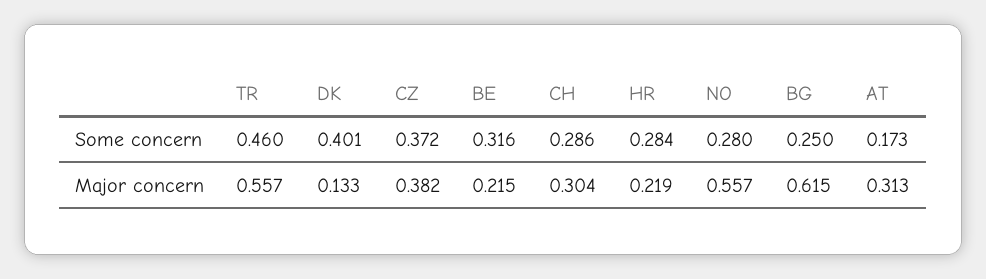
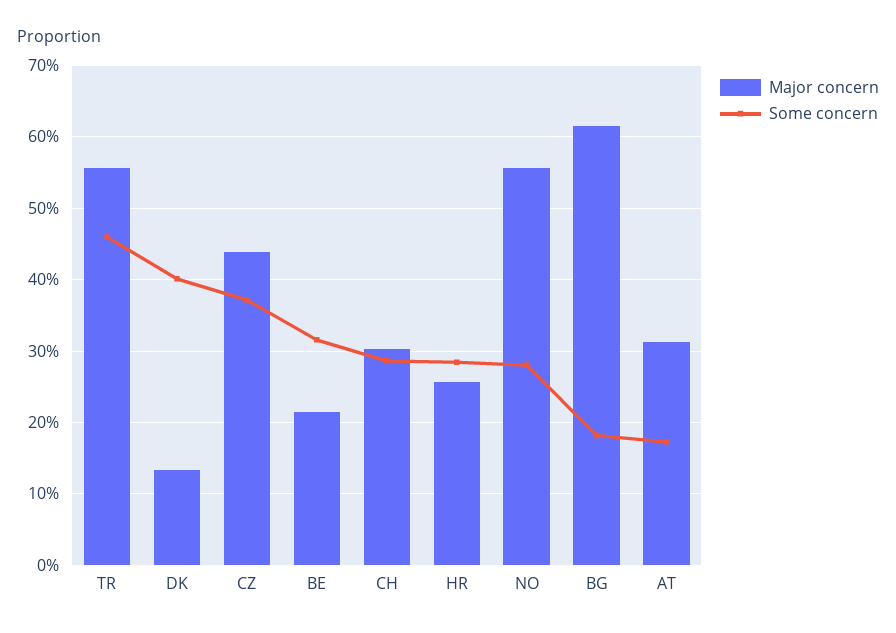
Some concern, BG: 0.25 -> 0.18
Major concern, CZ: 0.382 -> 0.44
Major concern, HR: 0.219 -> 0.26

